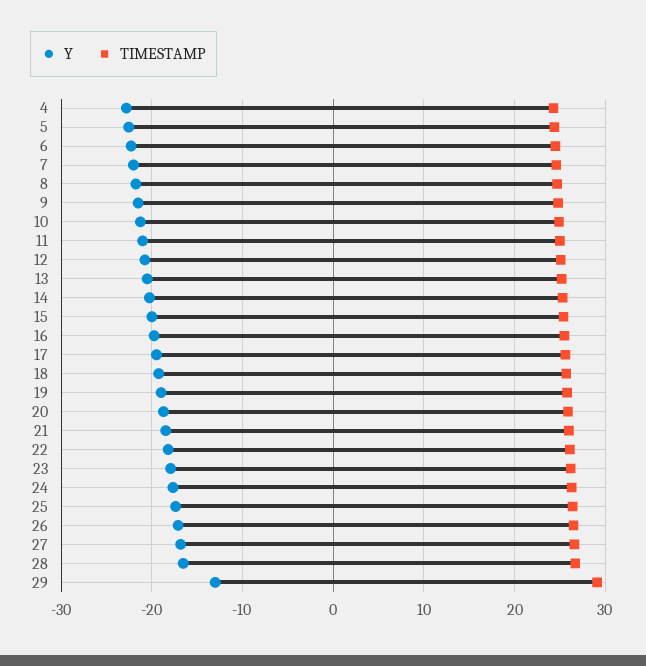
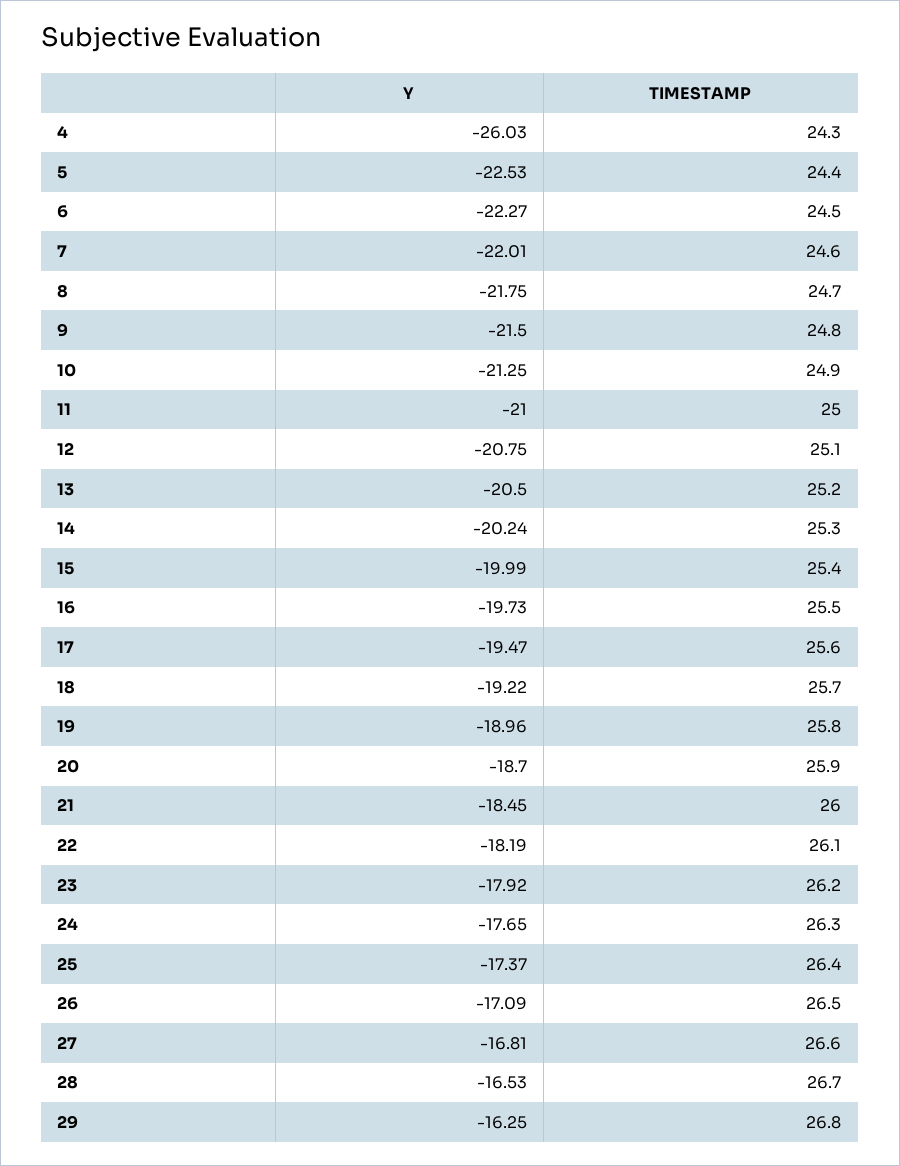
Y, 4: -23 -> -26.03
Y, 29: -13 -> -16.25
TIMESTAMP, 29: 29 -> 26.8

